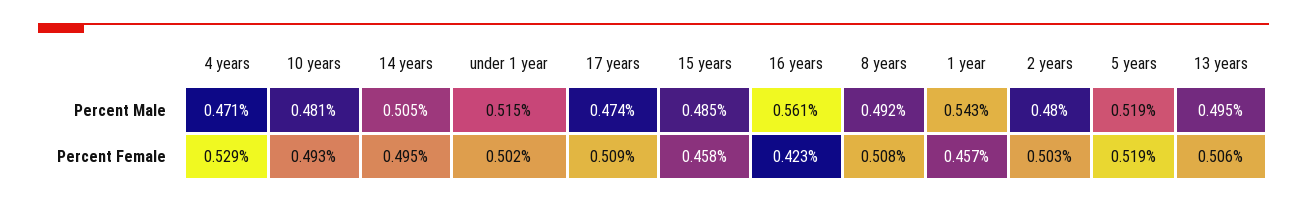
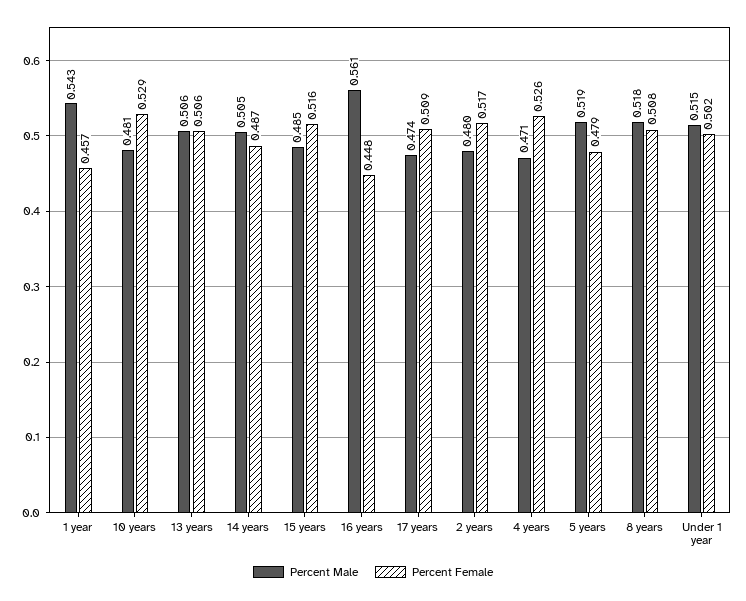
Percent Male, 8 years: 0.492 -> 0.518
Percent Male, 13 years: 0.495 -> 0.506
Percent Female, 4 years: 0.529 -> 0.526
Percent Female, 10 years: 0.493 -> 0.529
Percent Female, 14 years: 0.495 -> 0.487
Percent Female, 15 years: 0.458 -> 0.516
Percent Female, 16 years: 0.423 -> 0.448
Percent Female, 2 years: 0.503 -> 0.517
Percent Female, 5 years: 0.519 -> 0.479

